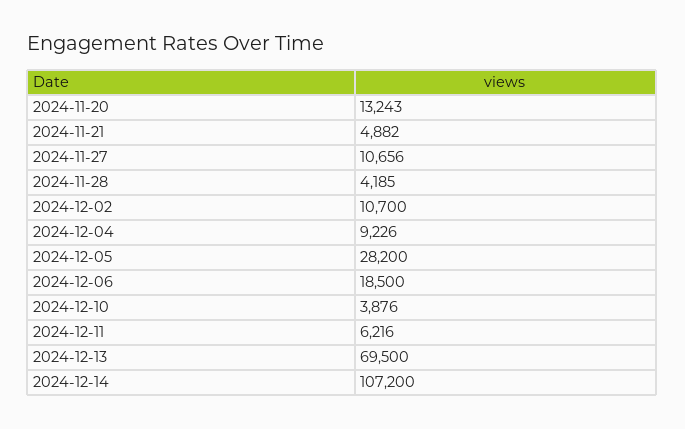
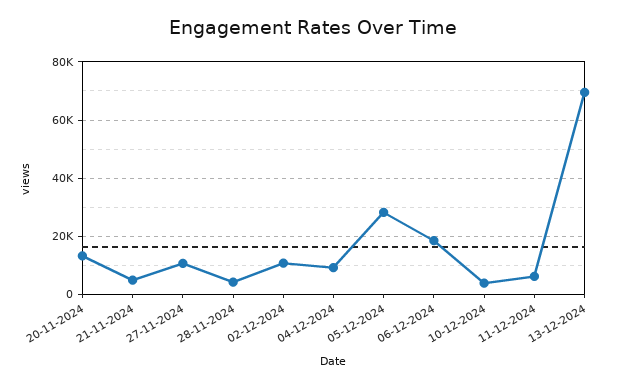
2024-12-14: 107200 -> none

